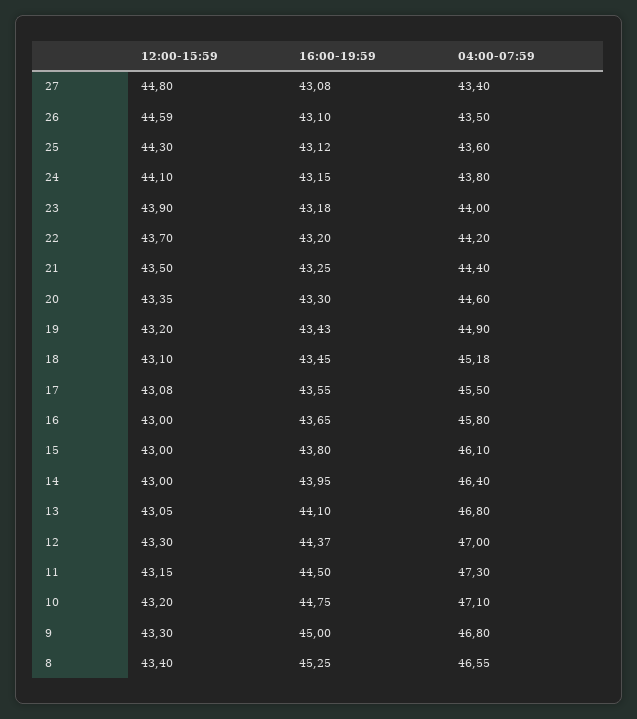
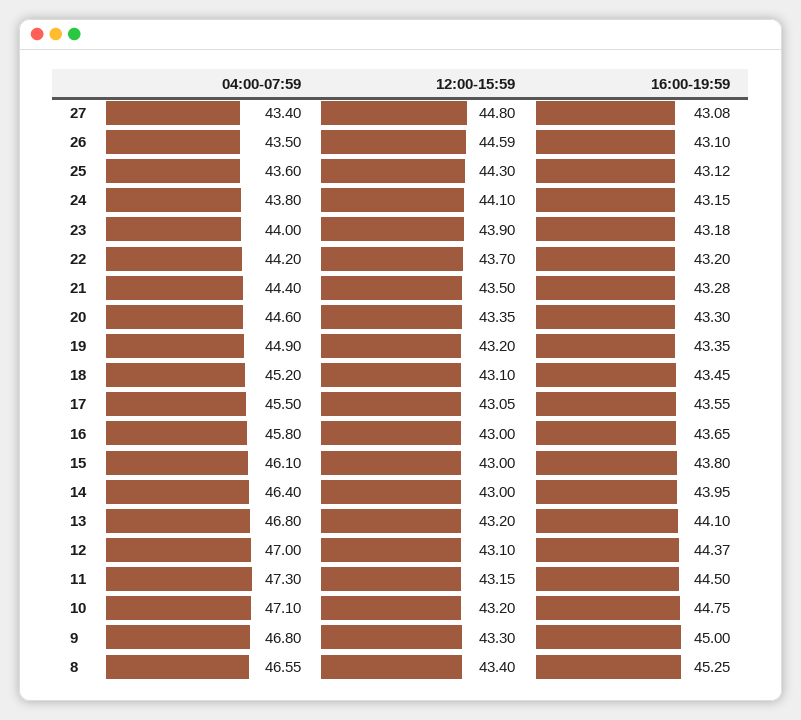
16:00-19:59, 21: 43.25 -> 43.28
16:00-19:59, 19: 43.43 -> 43.35
04:00-07:59, 18: 45.18 -> 45.2
12:00-15:59, 17: 43.08 -> 43.05
12:00-15:59, 13: 43.05 -> 43.2
12:00-15:59, 12: 43.3 -> 43.1

